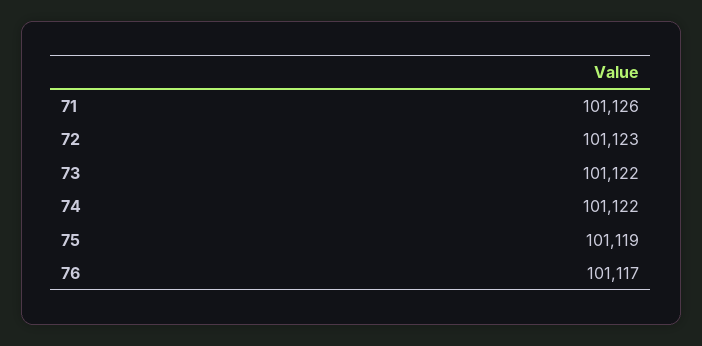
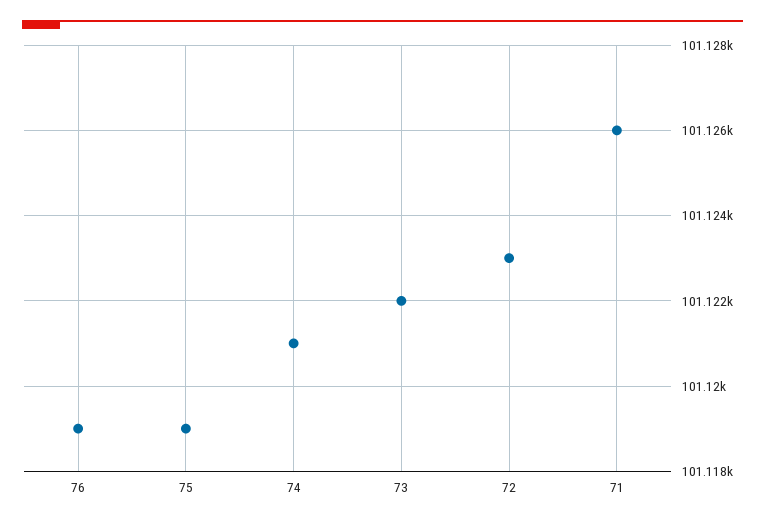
74: 101122 -> 101121
76: 101117 -> 101119

